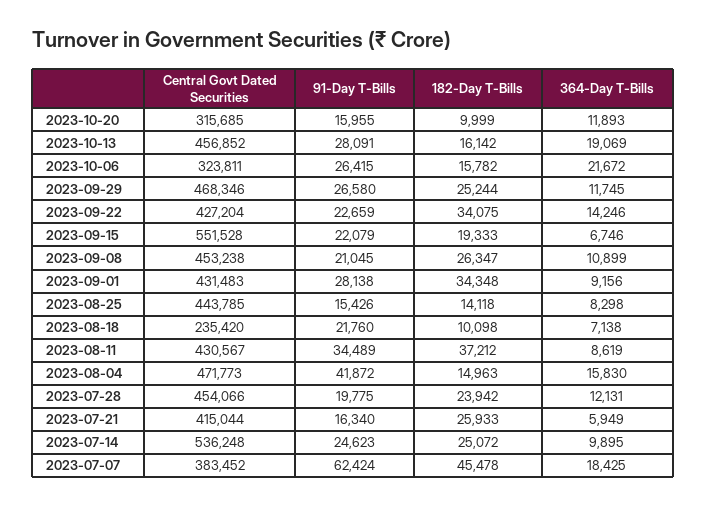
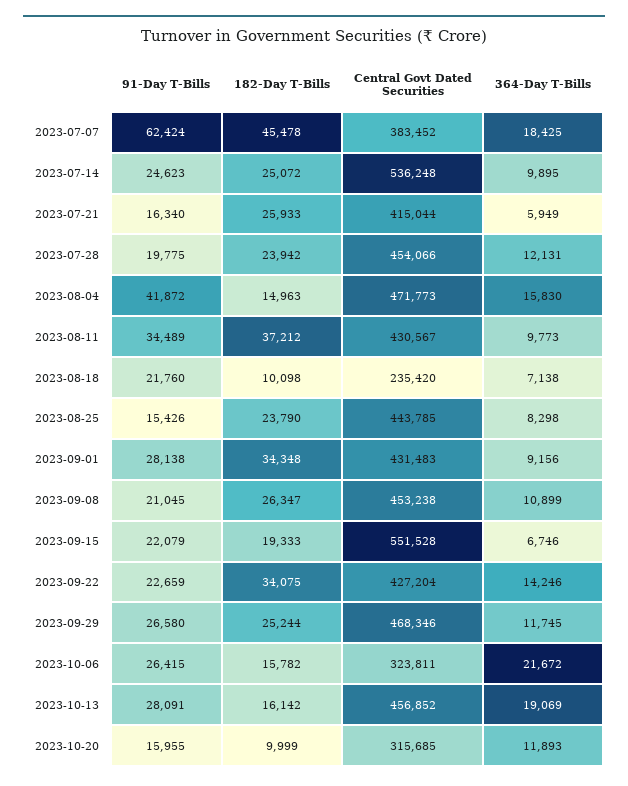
182-Day T-Bills, 2023-08-25: 14118 -> 23790
364-Day T-Bills, 2023-08-11: 8619 -> 9773

